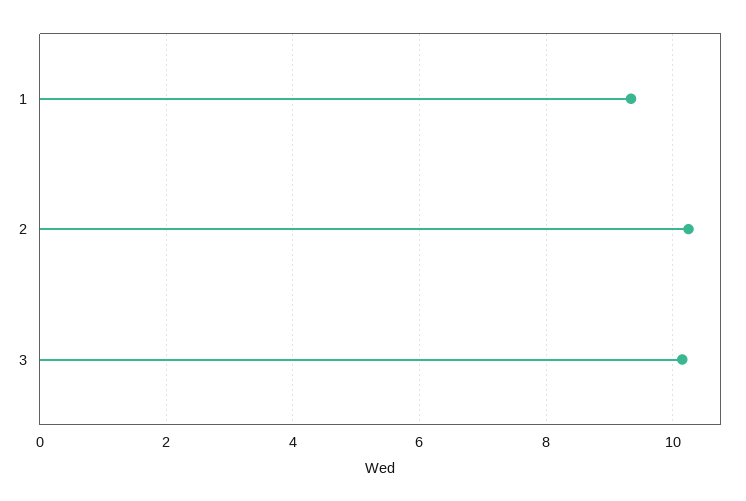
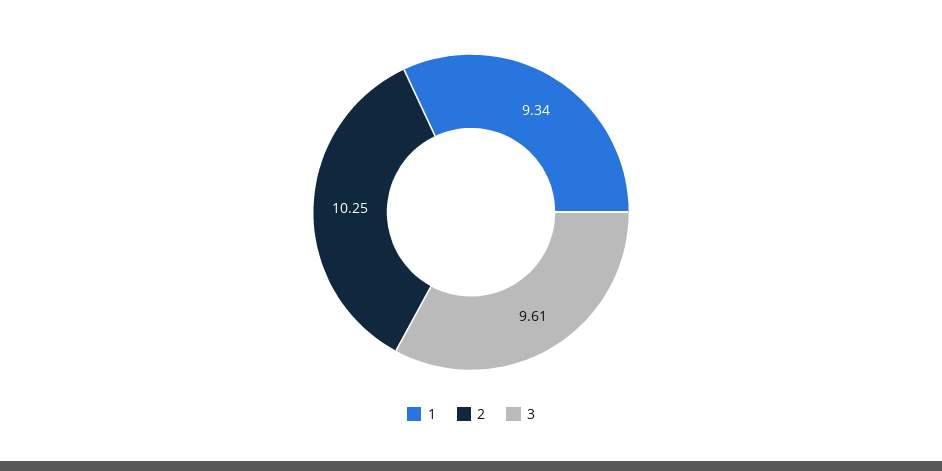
3: 10.2 -> 9.61

